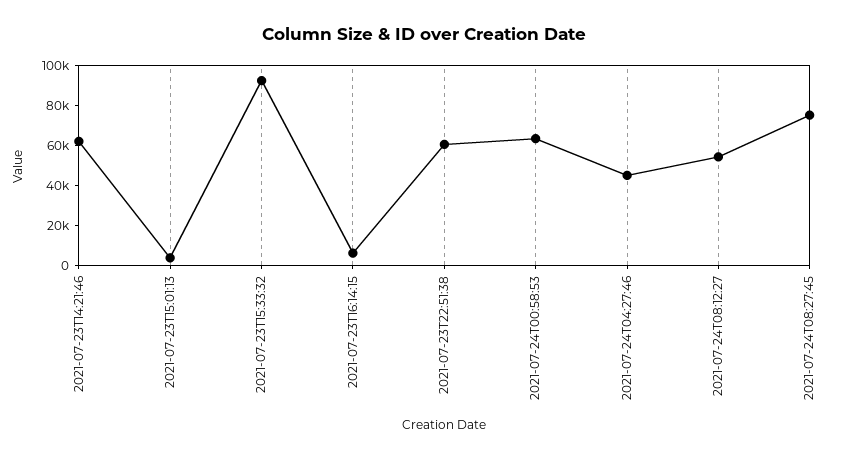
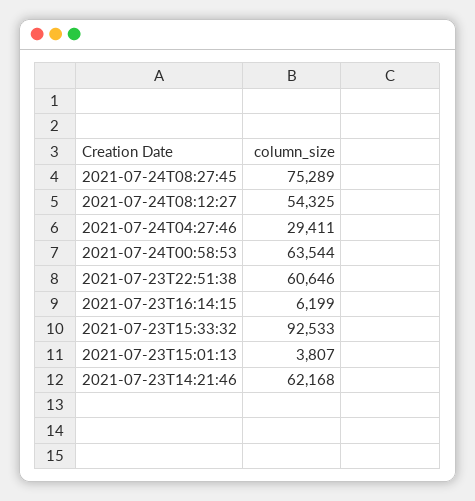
2021-07-24T04:27:46: 45000 -> 29411

